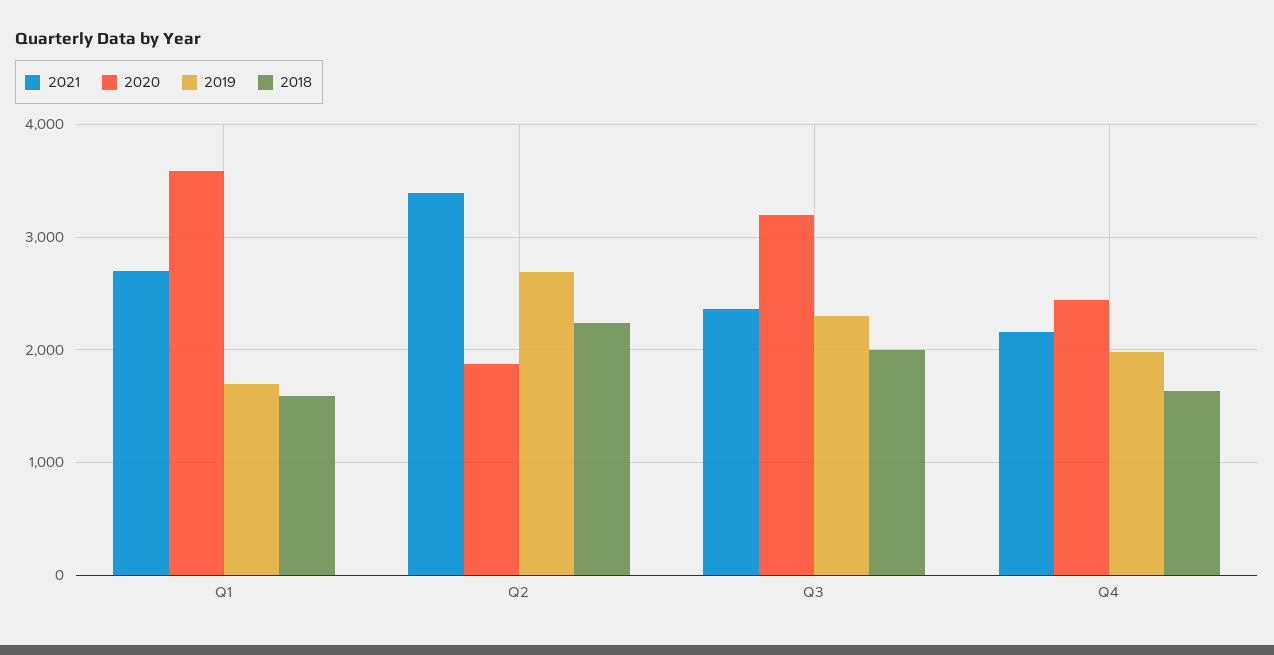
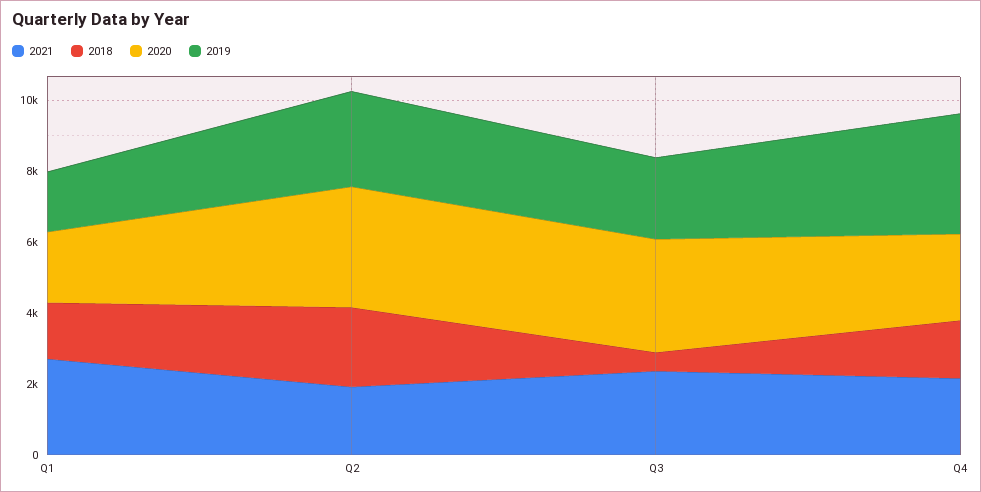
2020, Q1: 3600 -> 2000
2021, Q2: 3400 -> 2000
2020, Q2: 1900 -> 3500
2018, Q3: 2000 -> 500
2019, Q4: 2000 -> 3500

